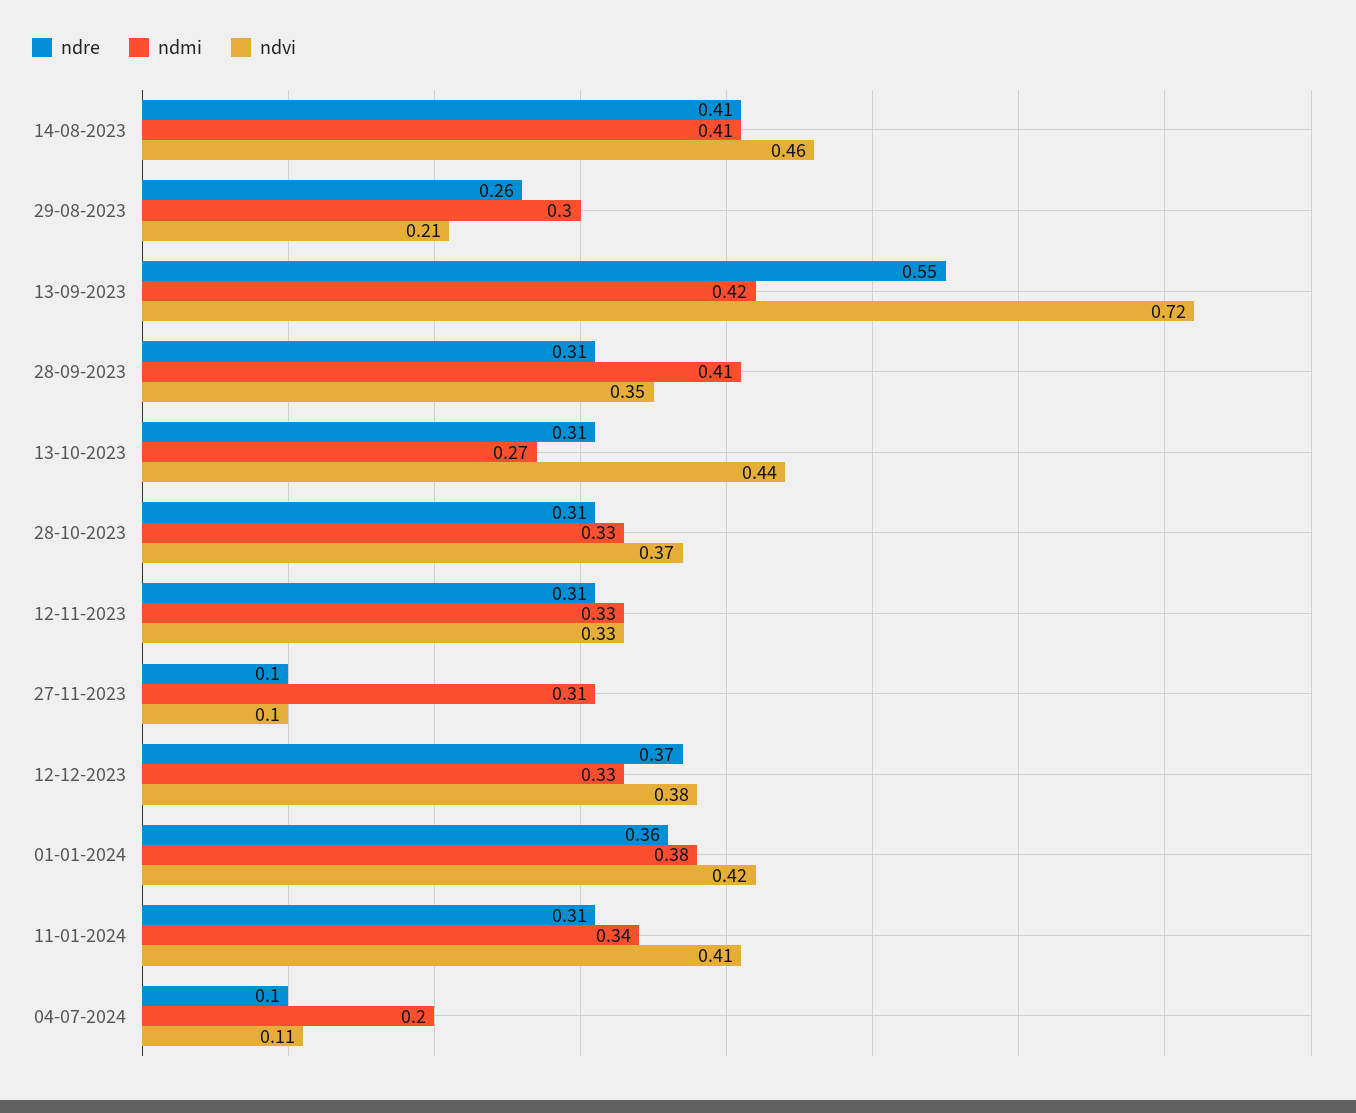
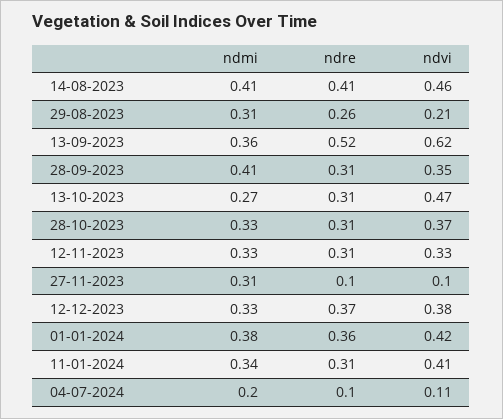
ndmi, 29-08-2023: 0.3 -> 0.31
ndre, 13-09-2023: 0.55 -> 0.52
ndmi, 13-09-2023: 0.42 -> 0.36
ndvi, 13-09-2023: 0.72 -> 0.62
ndvi, 13-10-2023: 0.44 -> 0.47

